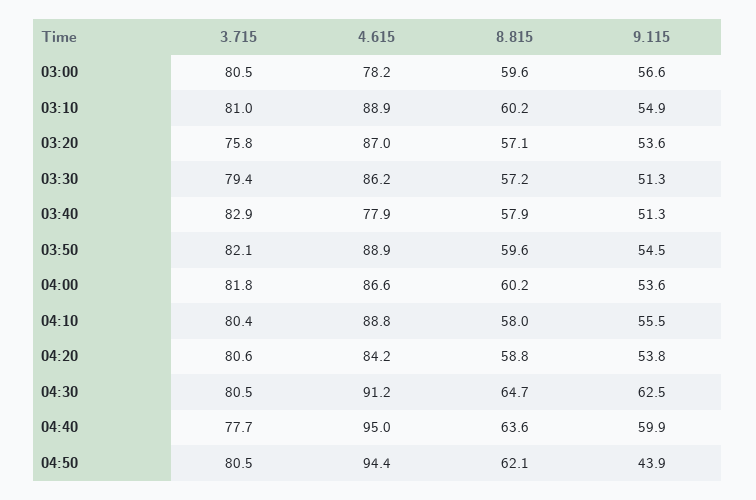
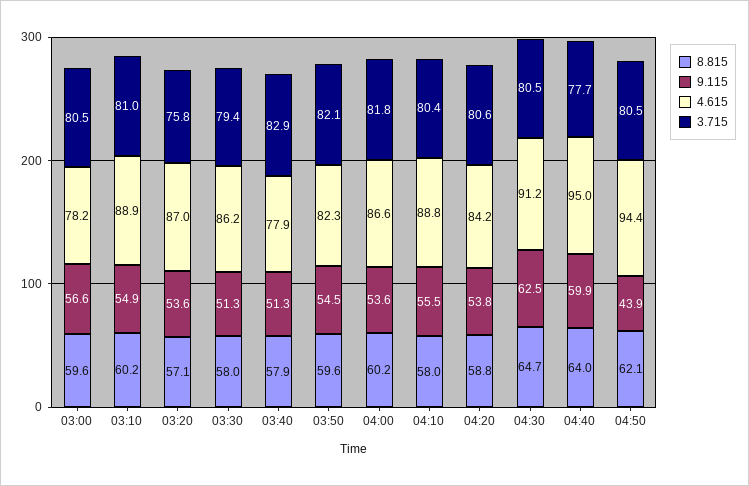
8.815, 03:30: 57.2 -> 58
4.615, 03:50: 88.9 -> 82.3
8.815, 04:40: 63.6 -> 64

